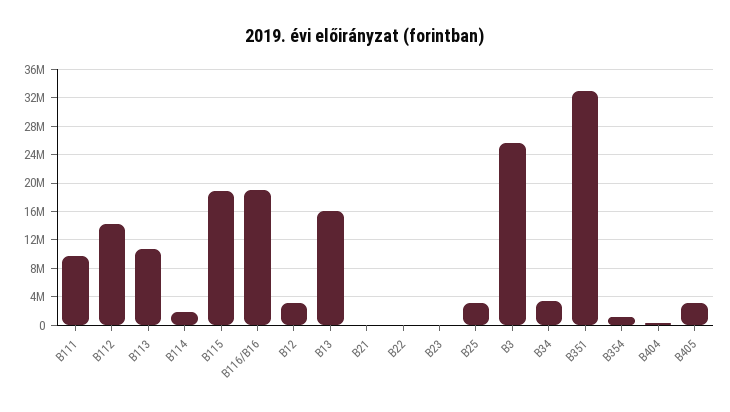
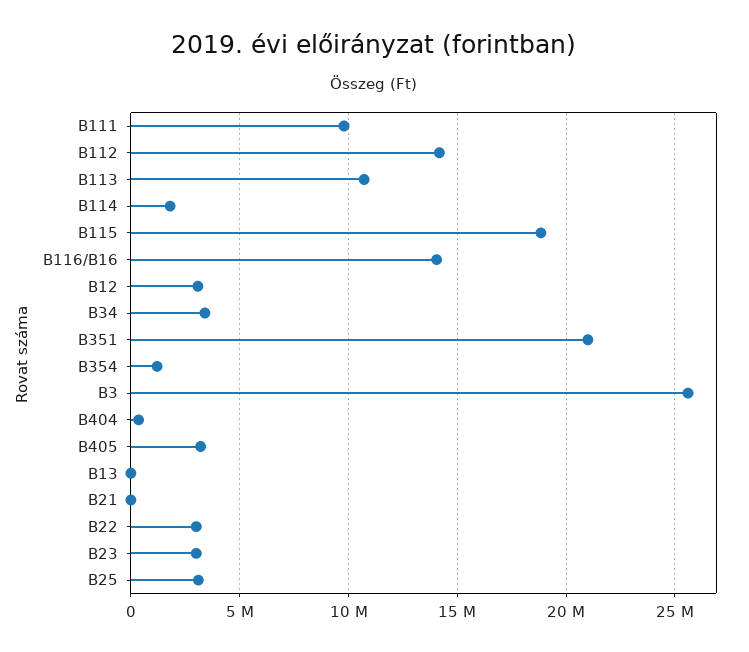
B116/B16: 19000000 -> 14000000
B13: 16000000 -> 0
B22: 0 -> 3000000
B23: 0 -> 3000000
B351: 33000000 -> 21000000

